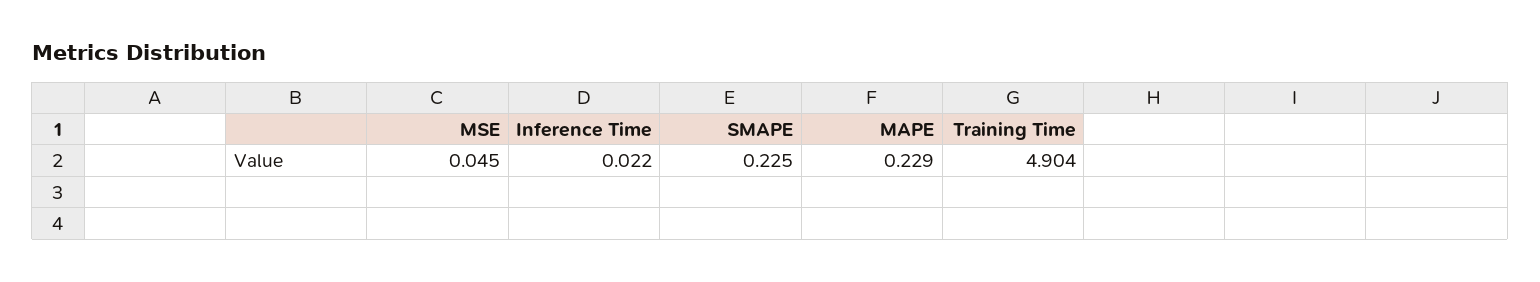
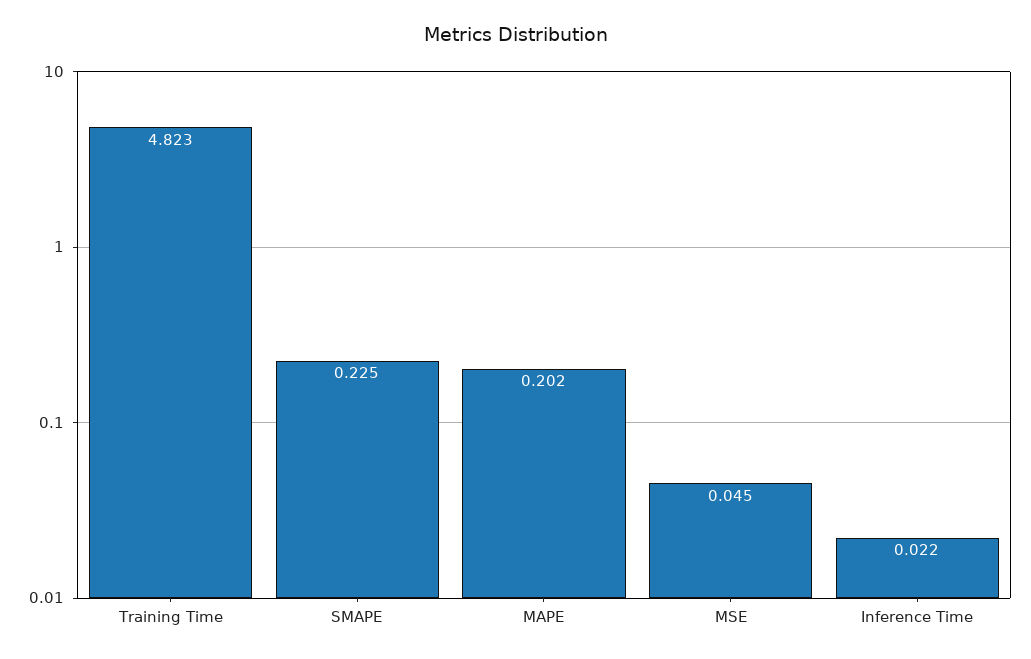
MAPE: 0.229 -> 0.202
Training Time: 4.904 -> 4.823

